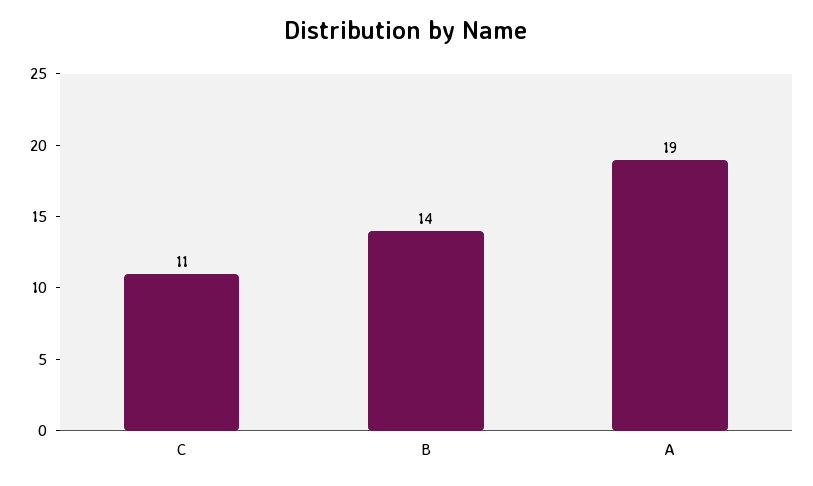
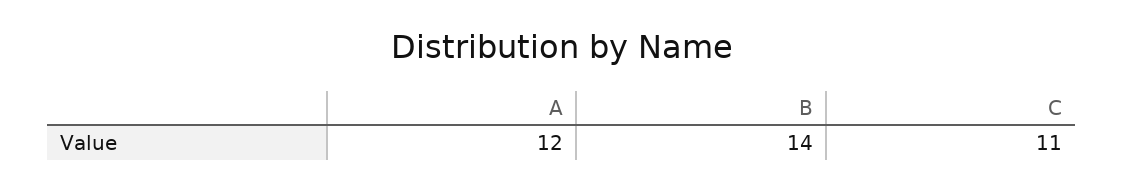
A: 19 -> 12

